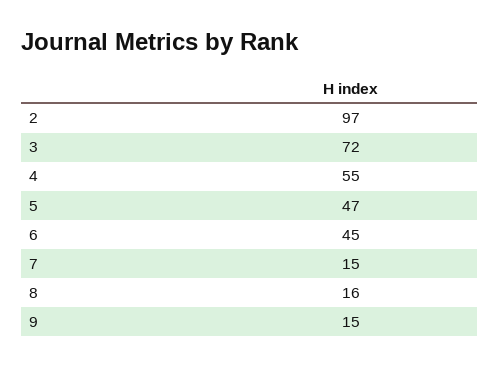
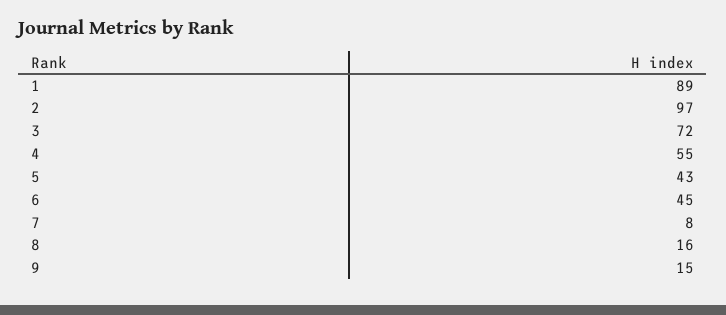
5: 47 -> 43
7: 15 -> 8
1: none -> 89

